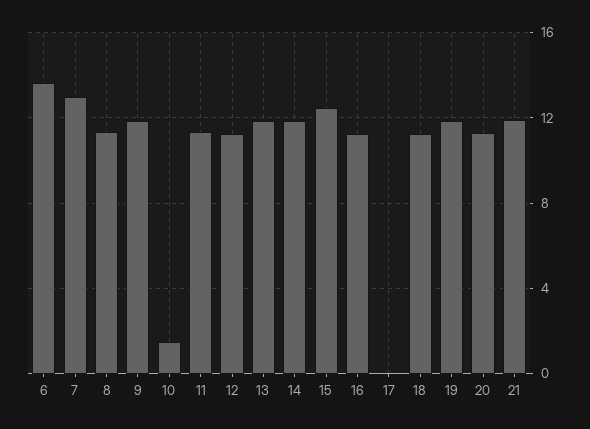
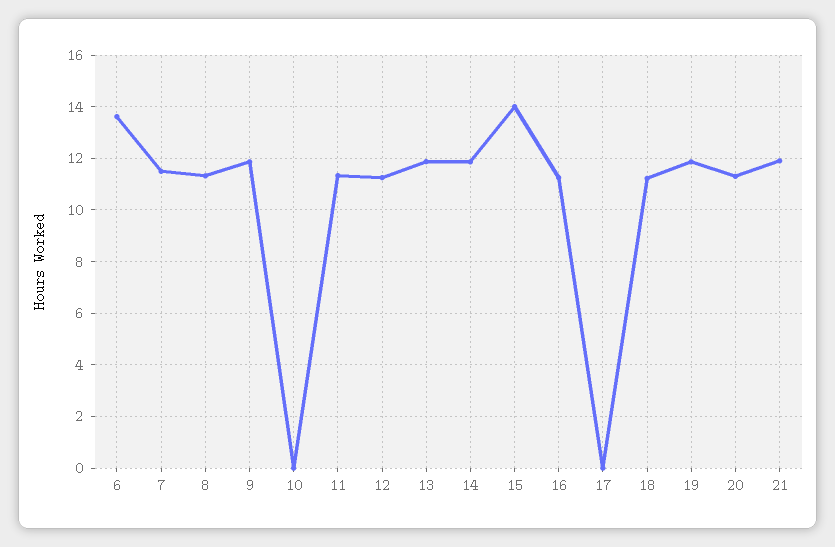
7: 13 -> 11.5
10: 1.5 -> 0
15: 12.5 -> 14

